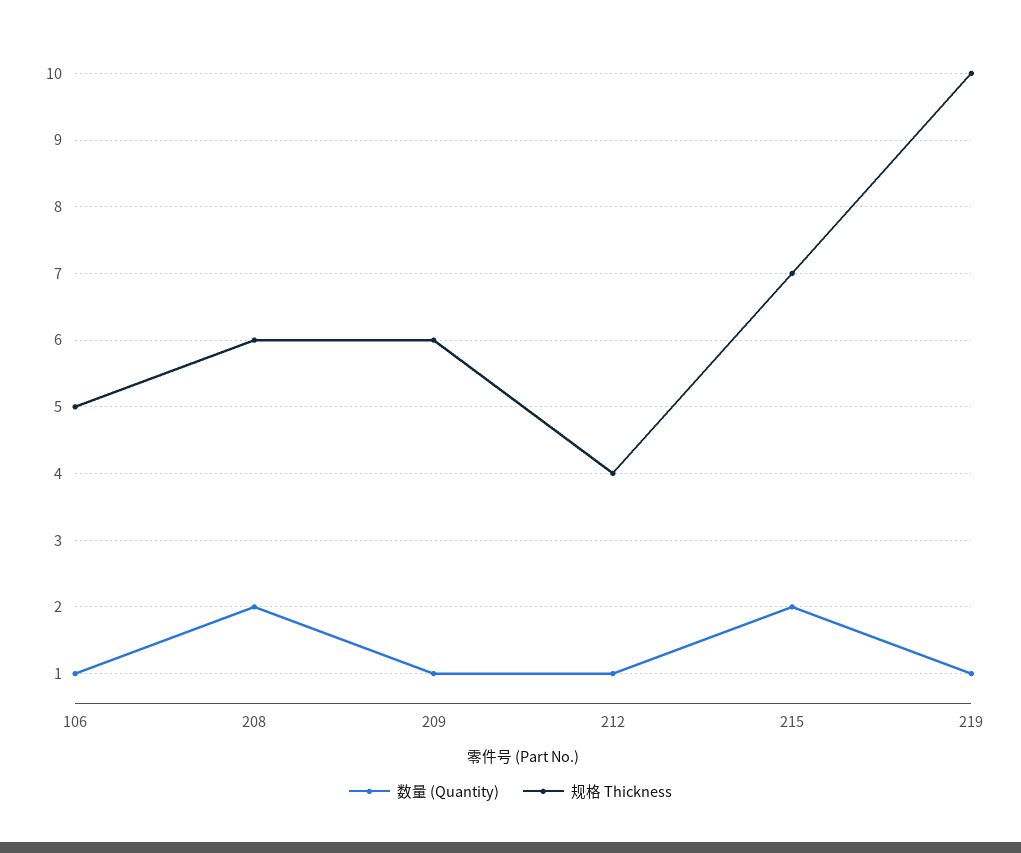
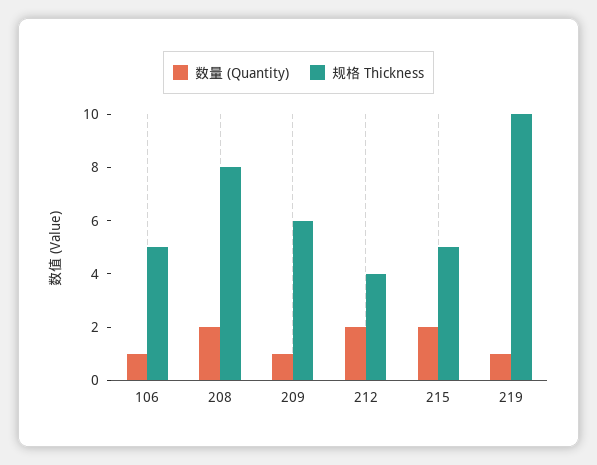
规格 Thickness, 208: 6 -> 8
数量 (Quantity), 212: 1 -> 2
规格 Thickness, 215: 7 -> 5

